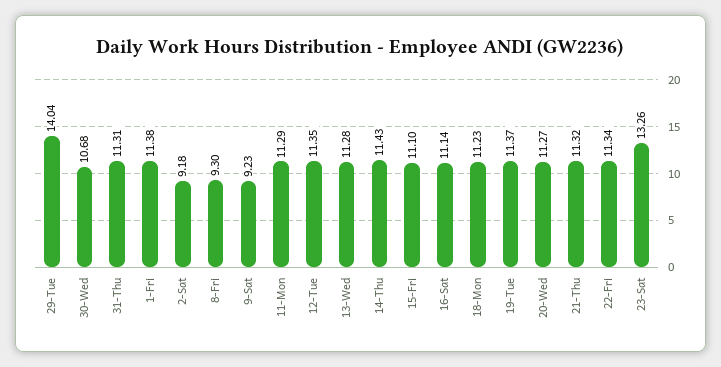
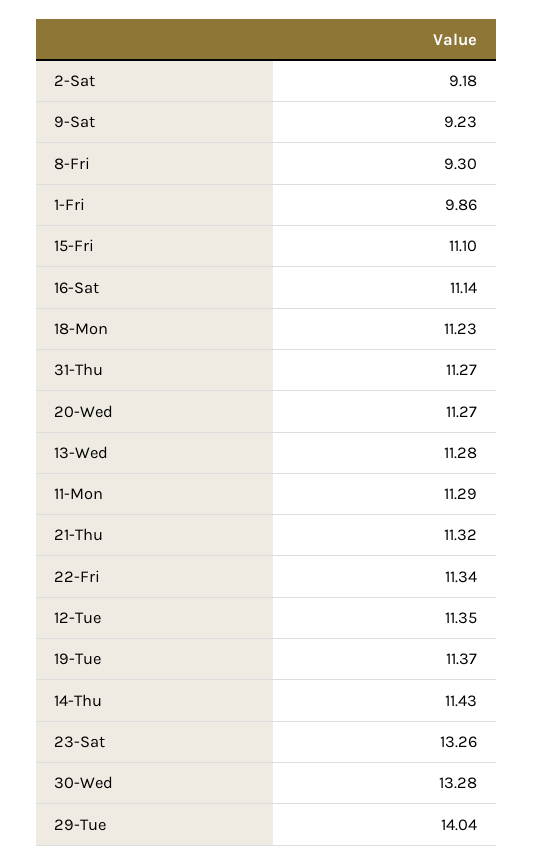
30-Wed: 10.68 -> 13.28
31-Thu: 11.31 -> 11.27
1-Fri: 11.38 -> 9.86

